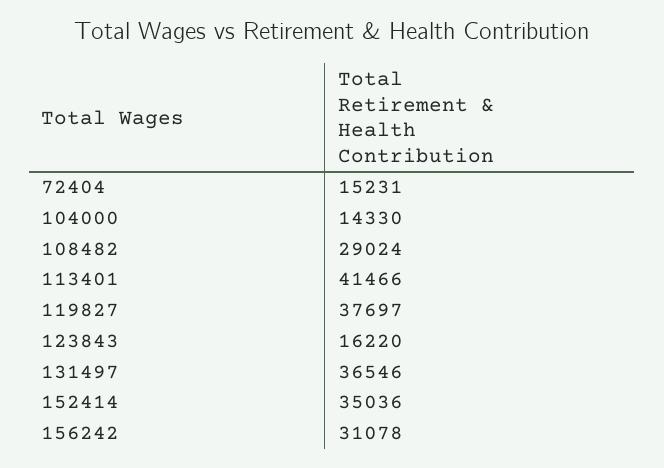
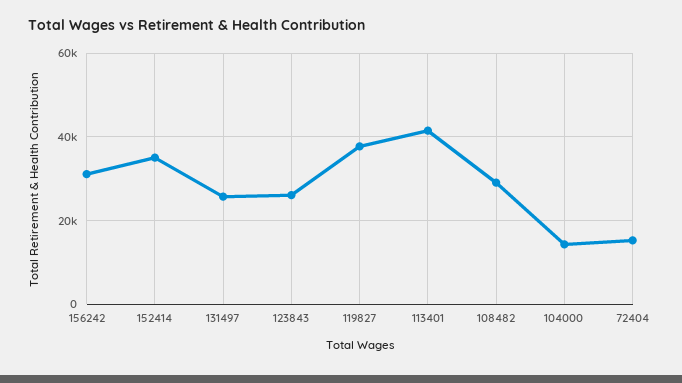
123843: 16220 -> 26000
131497: 36546 -> 26000

